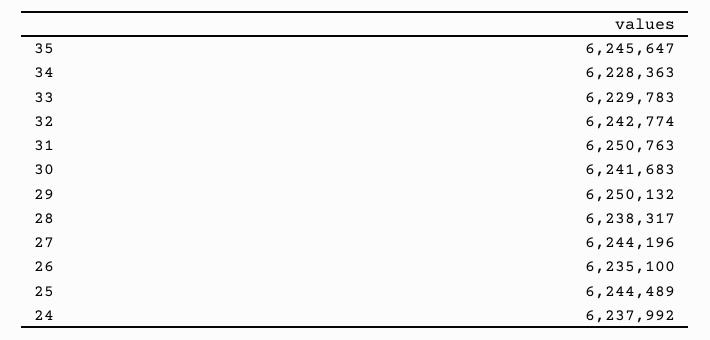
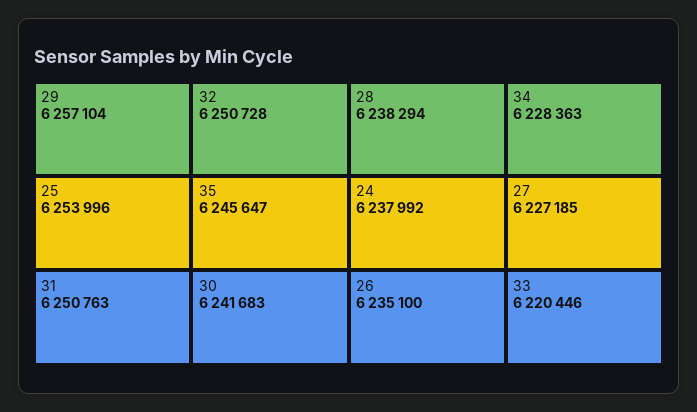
33: 6229783 -> 6220446
32: 6242774 -> 6250728
29: 6250132 -> 6257104
28: 6238317 -> 6238294
27: 6244196 -> 6227185
25: 6244489 -> 6253996

